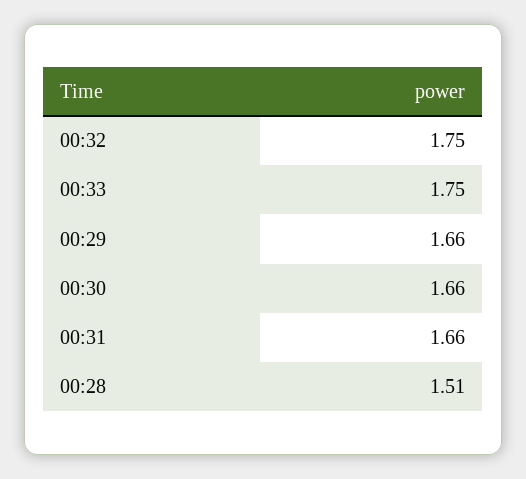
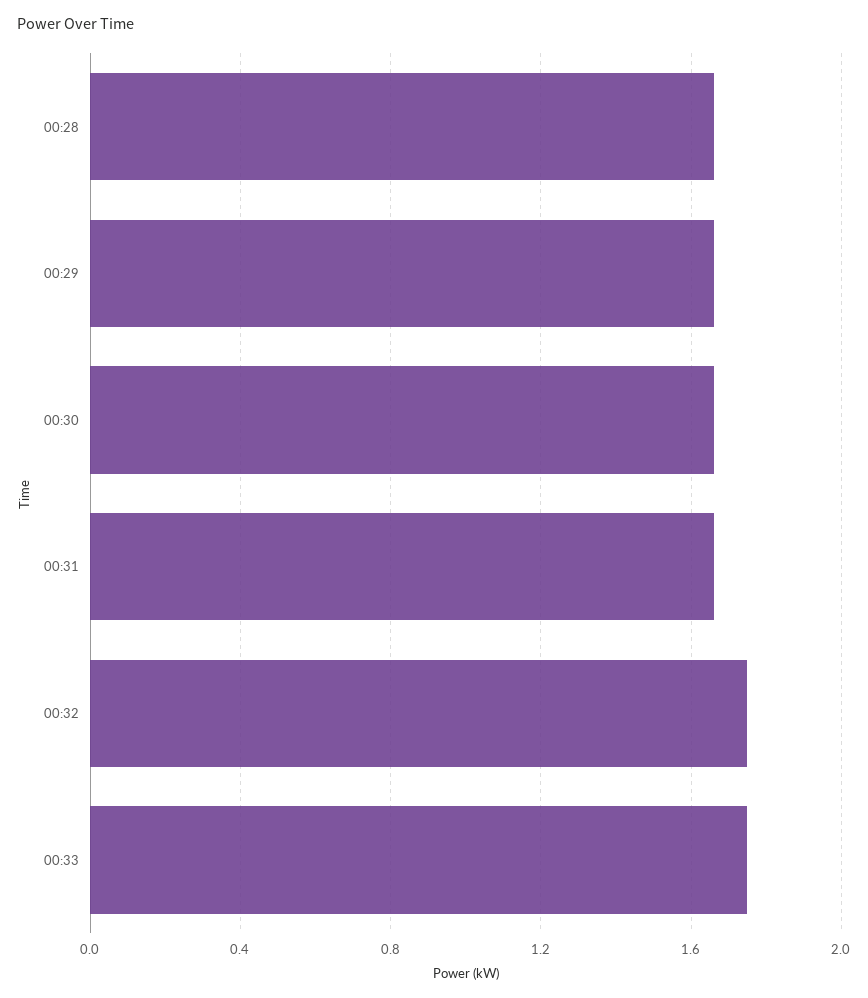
00:28: 1.51 -> 1.65

